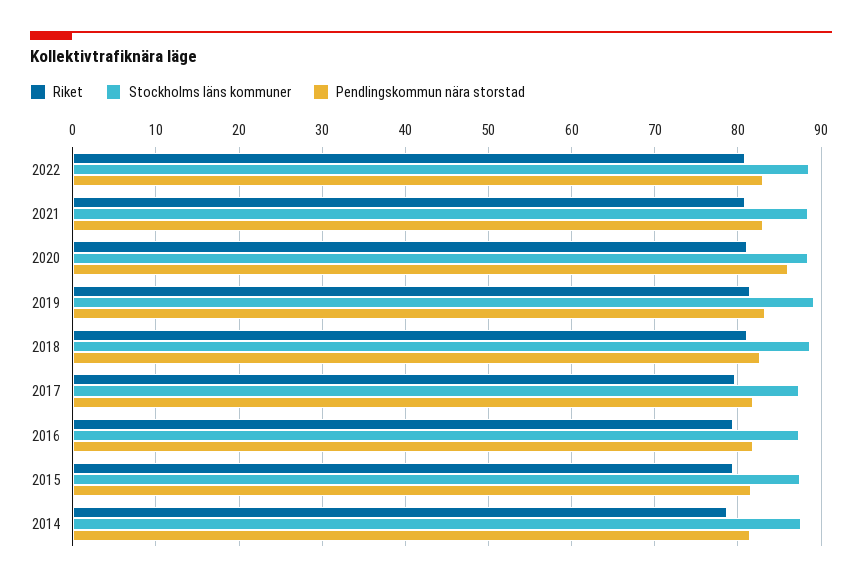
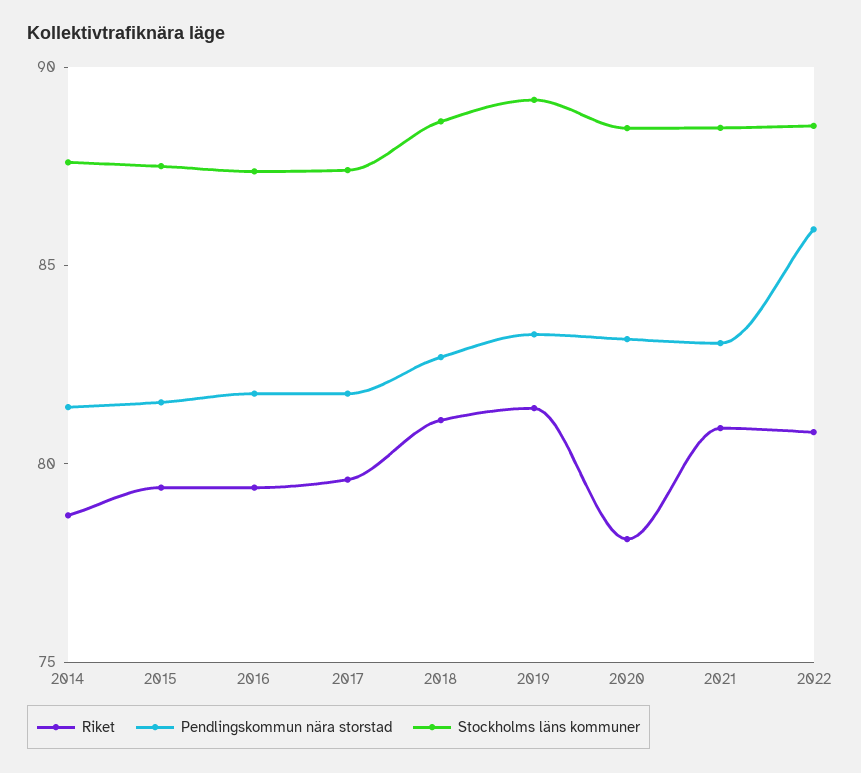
Pendlingskommun nära storstad, 2022: 83 -> 86
Riket, 2020: 81 -> 78
Pendlingskommun nära storstad, 2020: 86 -> 83

